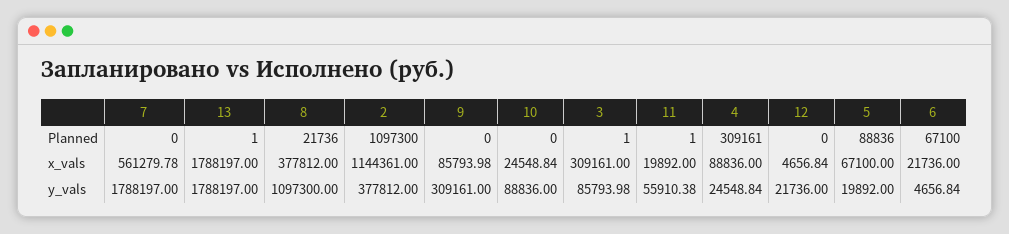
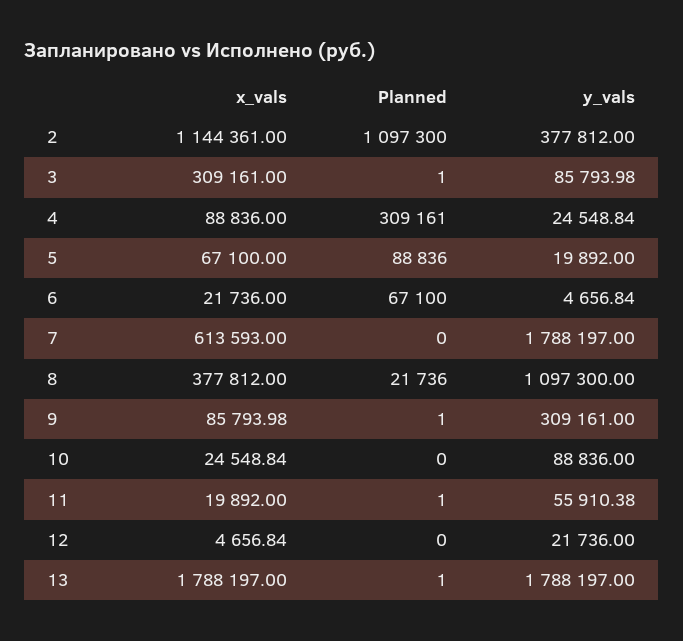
9, Planned: 0 -> 1
7, x_vals: 561279.78 -> 613593

